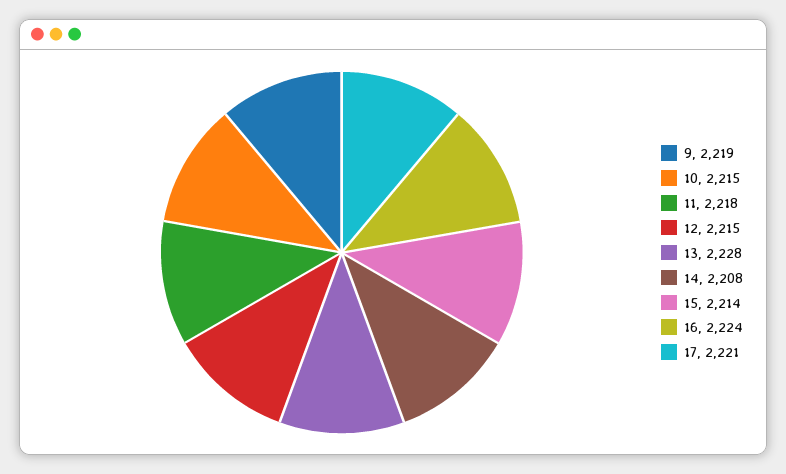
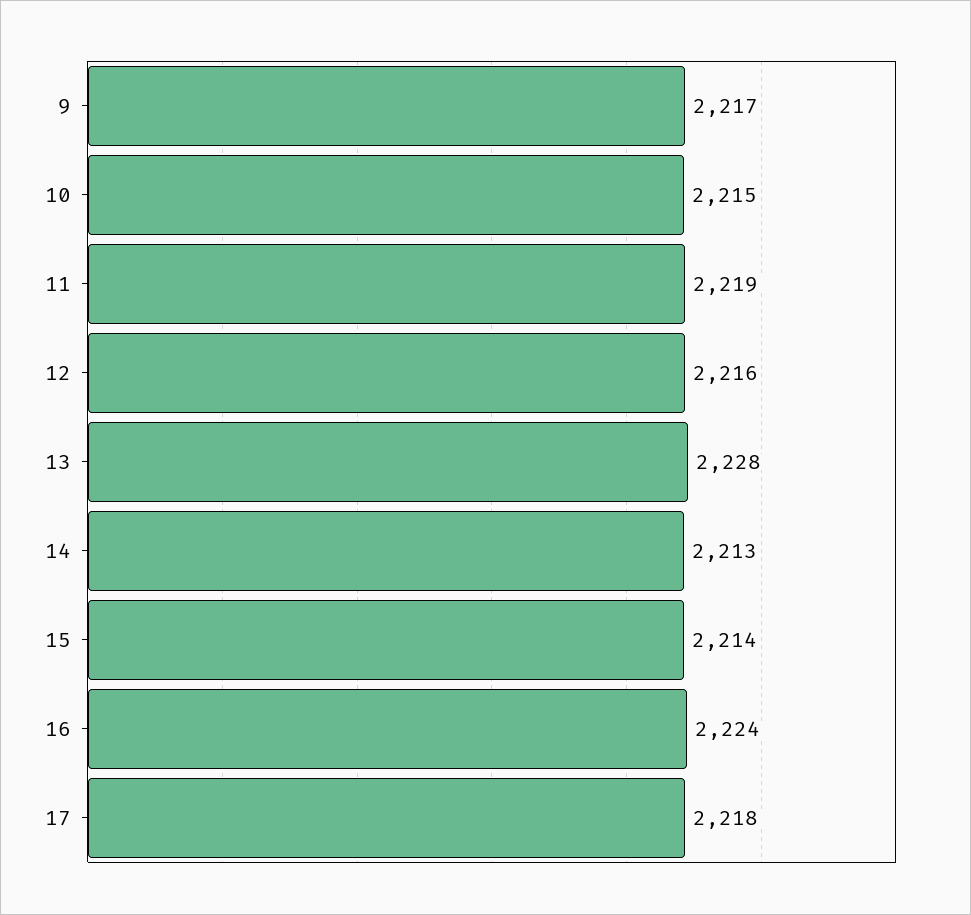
9: 2219 -> 2217
11: 2218 -> 2219
12: 2215 -> 2216
14: 2208 -> 2213
17: 2221 -> 2218

